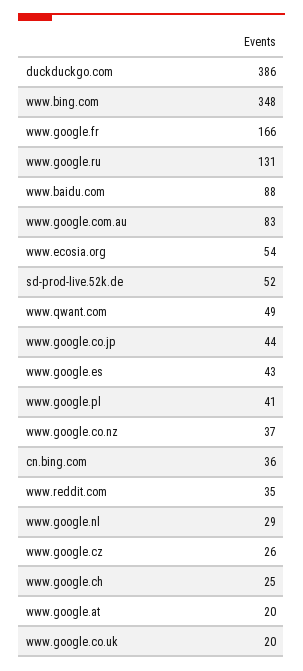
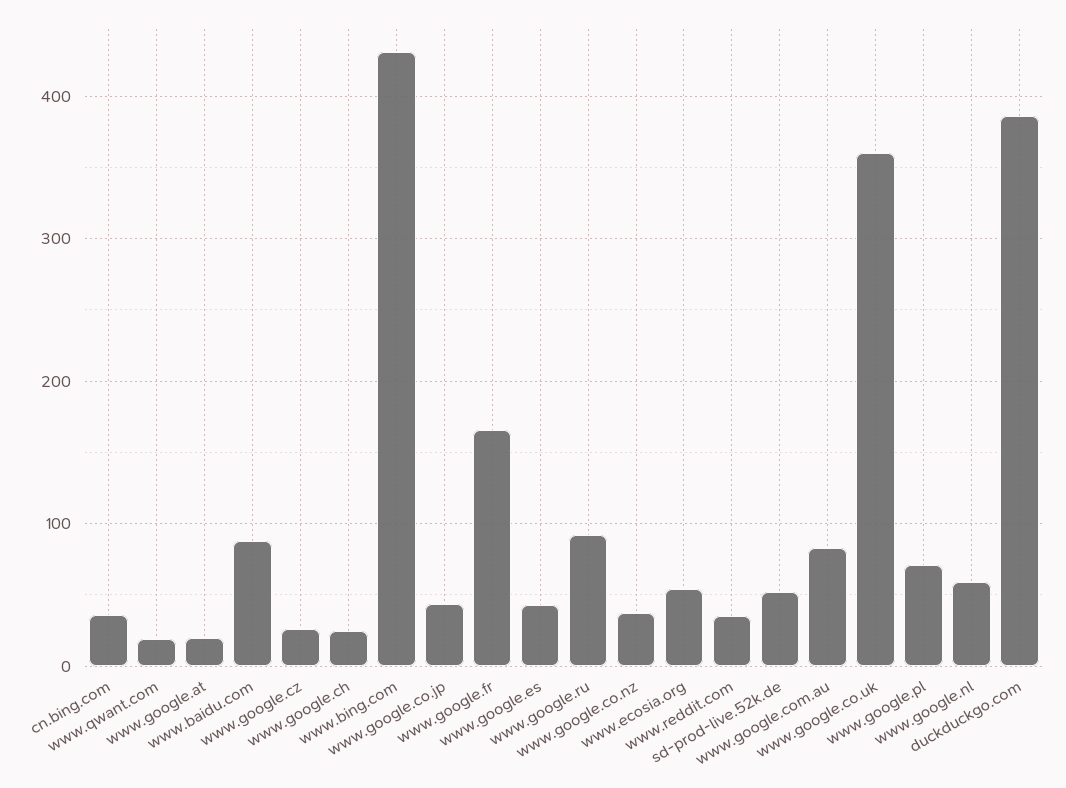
www.bing.com: 348 -> 430
www.google.ru: 131 -> 90
www.qwant.com: 49 -> 20
www.google.pl: 41 -> 70
www.google.nl: 29 -> 60
www.google.co.uk: 20 -> 360

